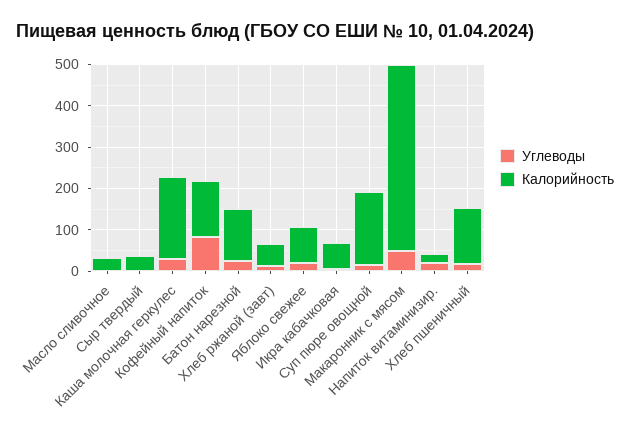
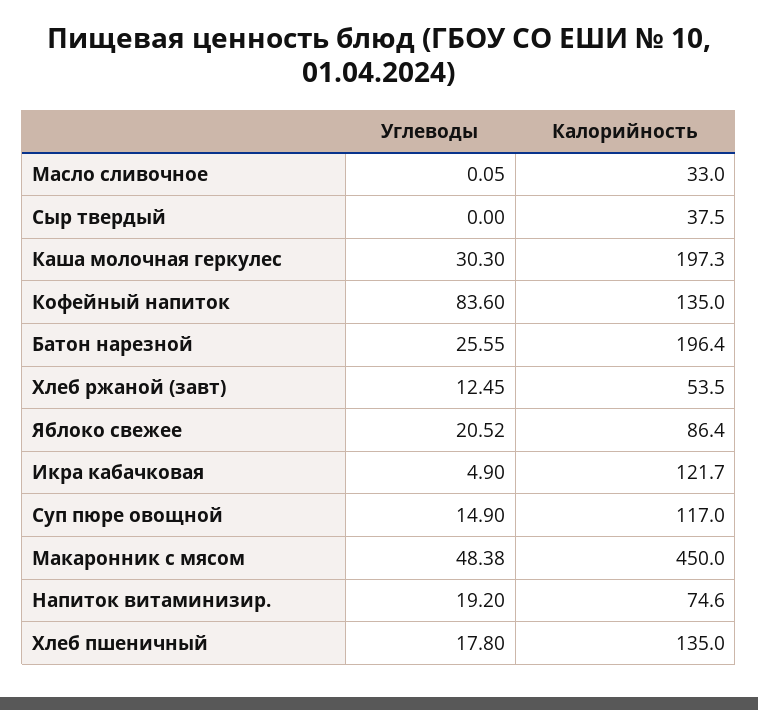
Калорийность, Батон нарезной: 120 -> 196.4
Калорийность, Икра кабачковая: 60 -> 121.7
Калорийность, Суп пюре овощной: 180 -> 117
Калорийность, Напиток витаминизир.: 20 -> 74.6

